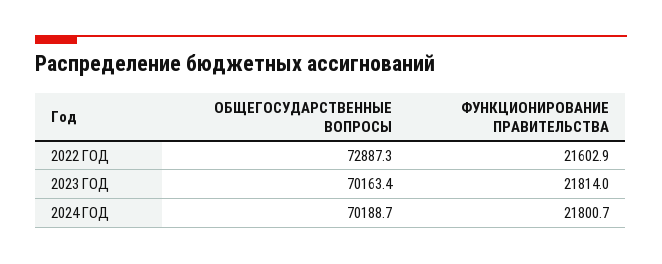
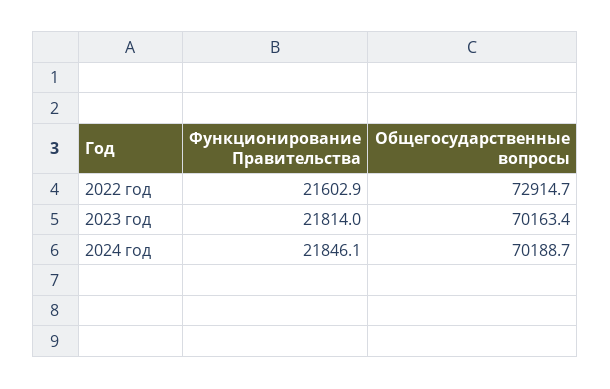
ОБЩЕГОСУДАРСТВЕННЫЕ ВОПРОСЫ, 2022 ГОД: 72887.3 -> 72914.7
ФУНКЦИОНИРОВАНИЕ ПРАВИТЕЛЬСТВА, 2024 ГОД: 21800.7 -> 21846.1

